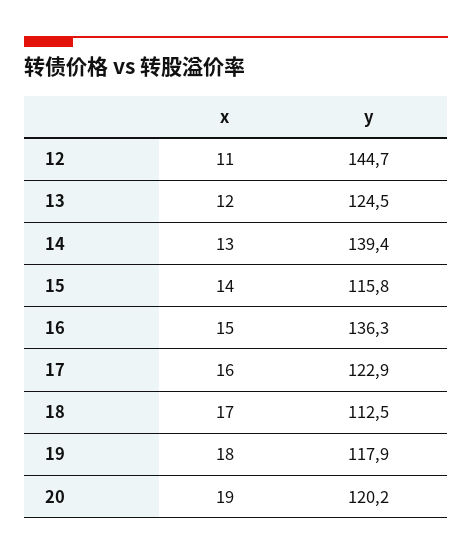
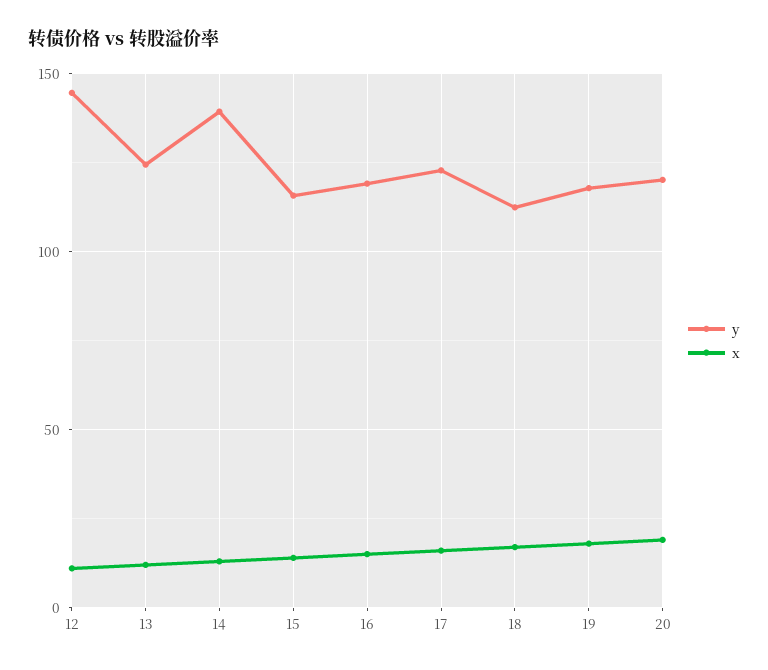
y, 16: 136.3 -> 120

